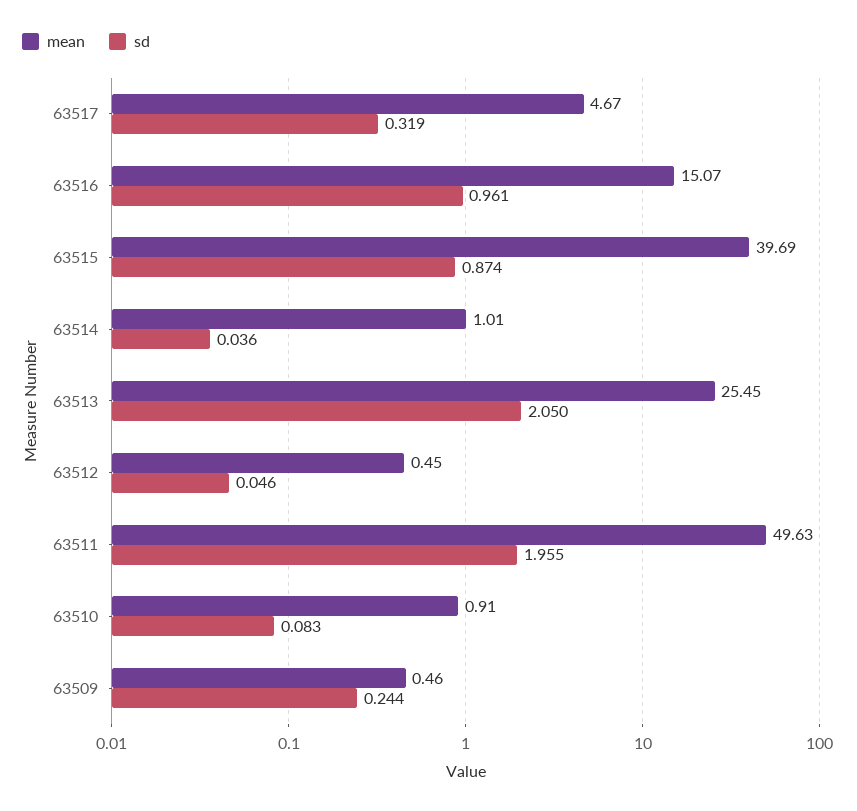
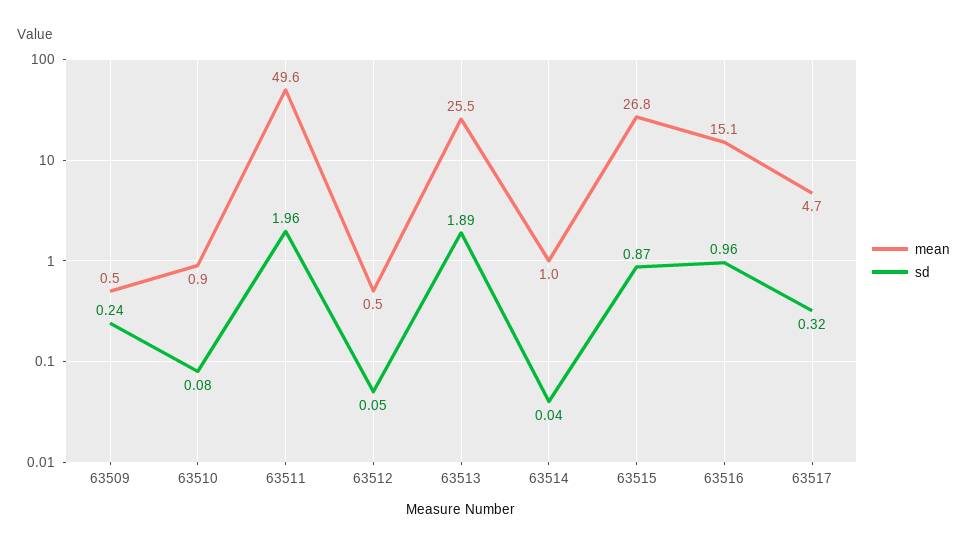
mean, 63515: 39.69 -> 26.8
sd, 63513: 2.05 -> 1.89

